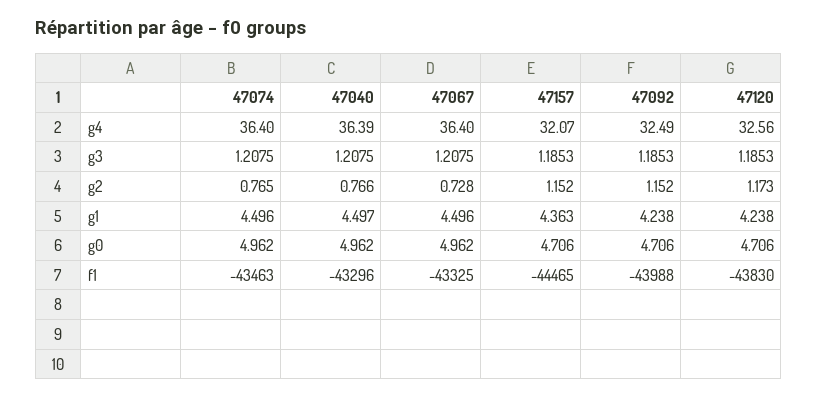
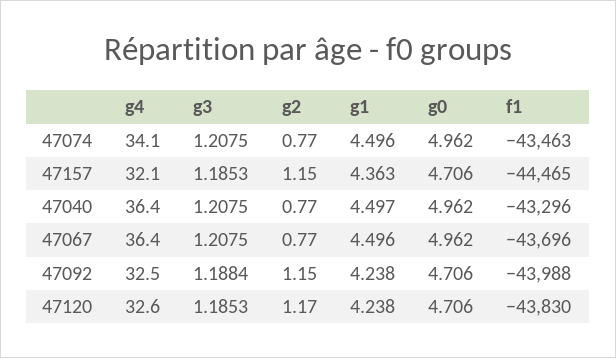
47074, g4: 36.4 -> 34.1
47092, g3: 1.1853 -> 1.1884
47067, g2: 0.728 -> 0.77
47067, f1: -43325 -> -43696

